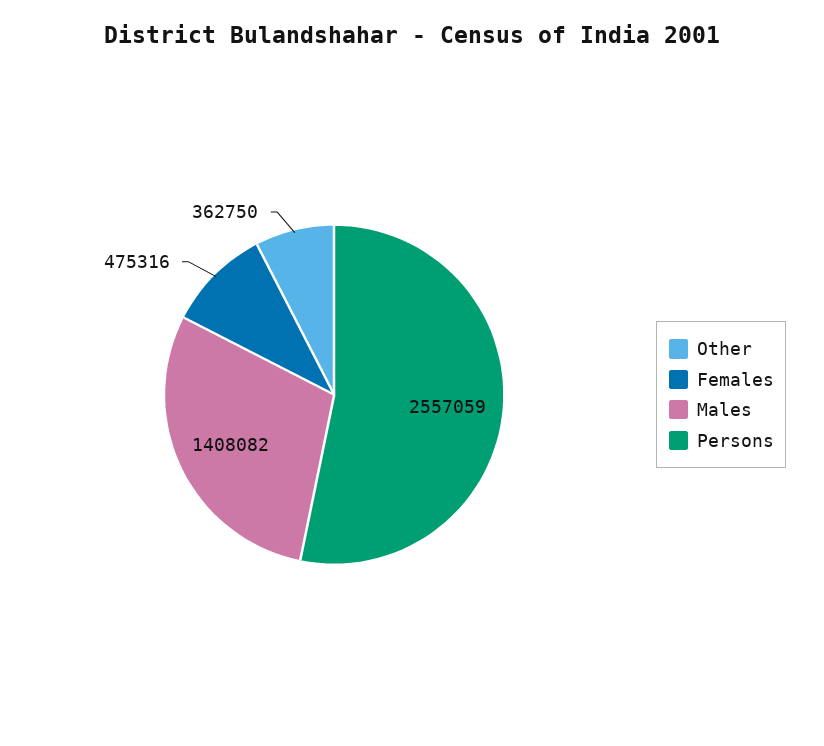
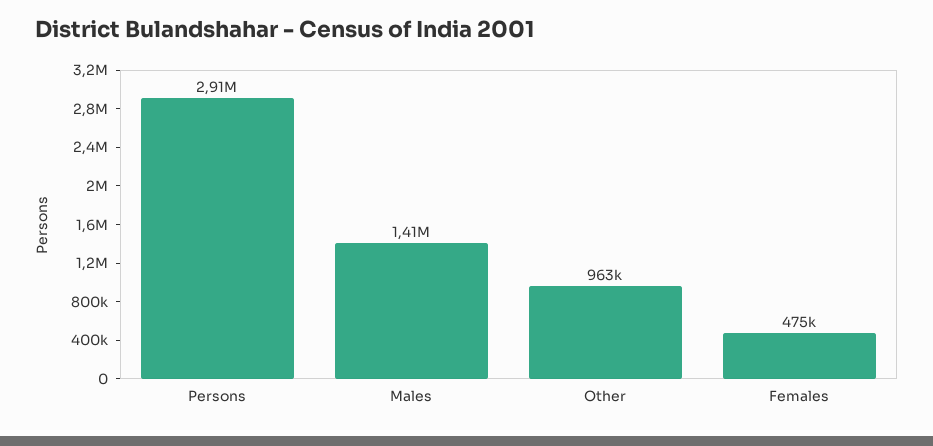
Other: 362750 -> 963000
Persons: 2557059 -> 2910000

